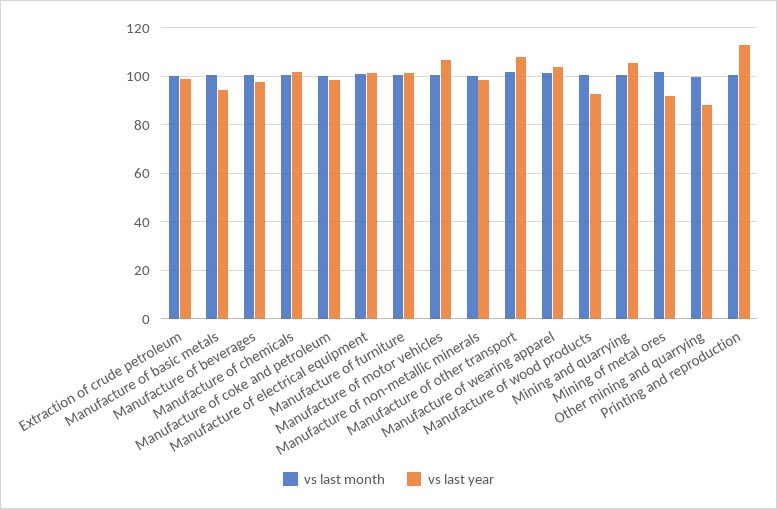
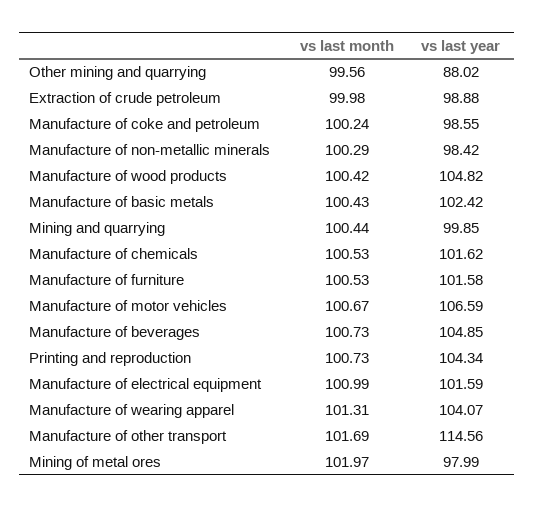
vs last year, Manufacture of basic metals: 95 -> 102.42
vs last year, Manufacture of beverages: 97.5 -> 104.85
vs last year, Manufacture of other transport: 107.5 -> 114.56
vs last year, Manufacture of wood products: 92.5 -> 104.82
vs last year, Mining and quarrying: 105 -> 99.85
vs last year, Mining of metal ores: 92.5 -> 97.99
vs last year, Printing and reproduction: 112.5 -> 104.34

